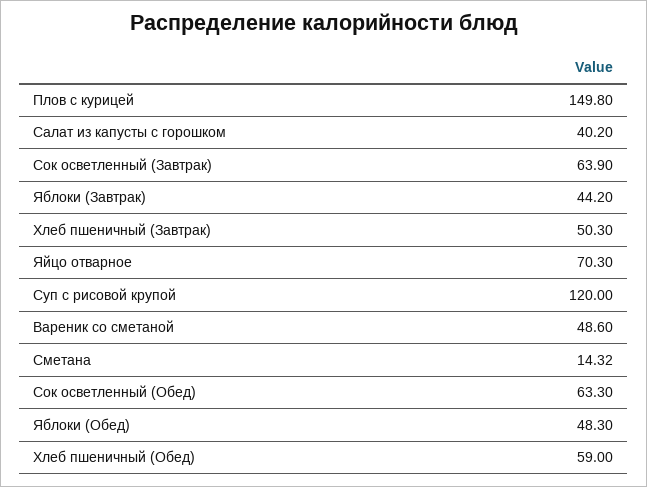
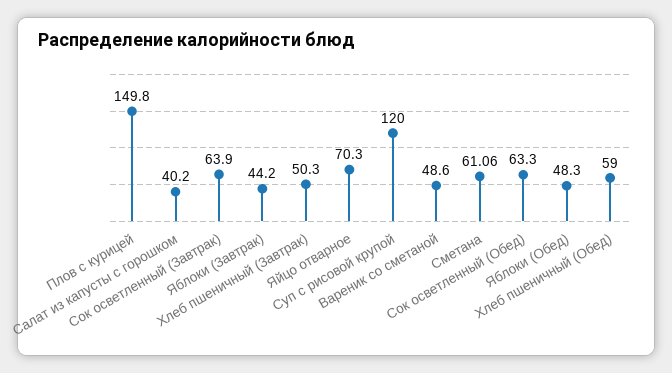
Сметана: 14.32 -> 61.06

